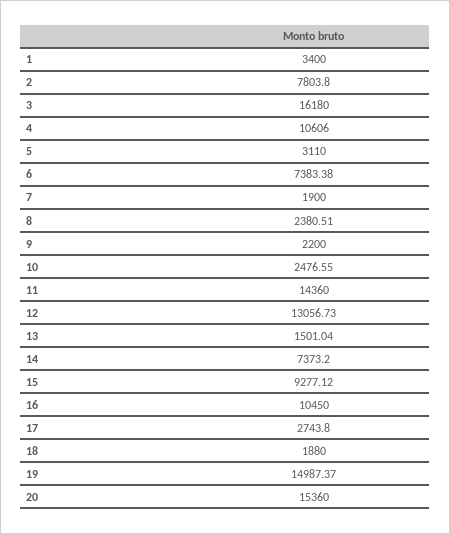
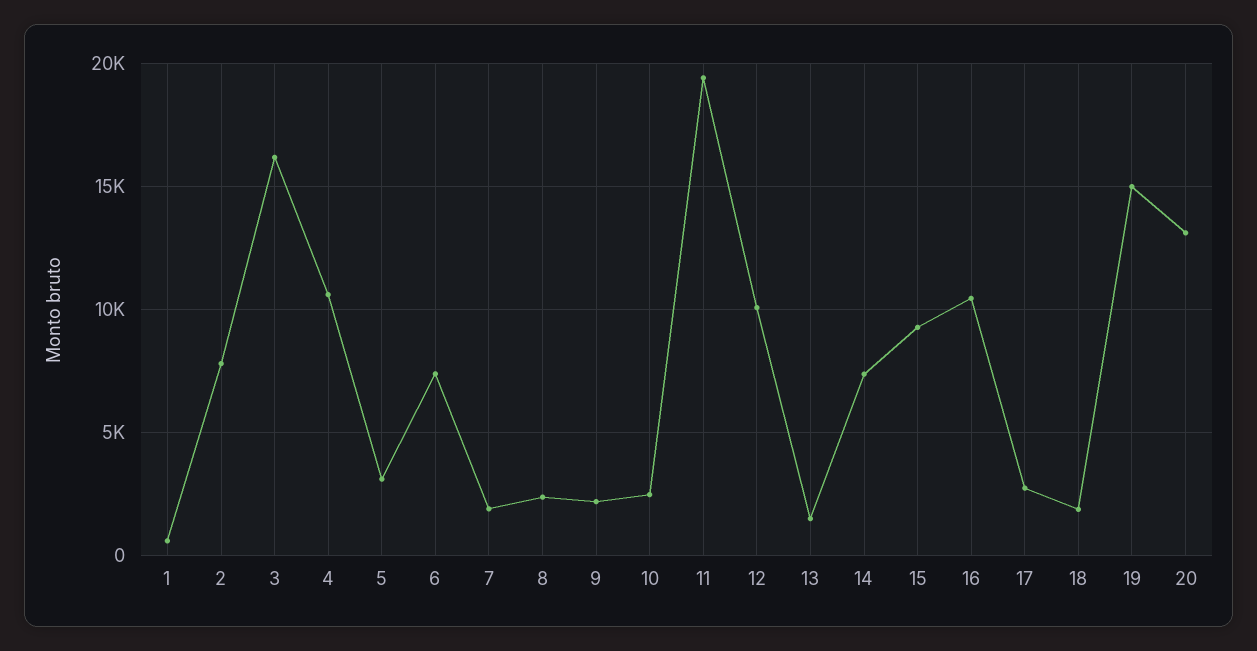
1: 3400 -> 500
11: 14360 -> 19500
12: 13056.73 -> 10000
20: 15360 -> 13000

